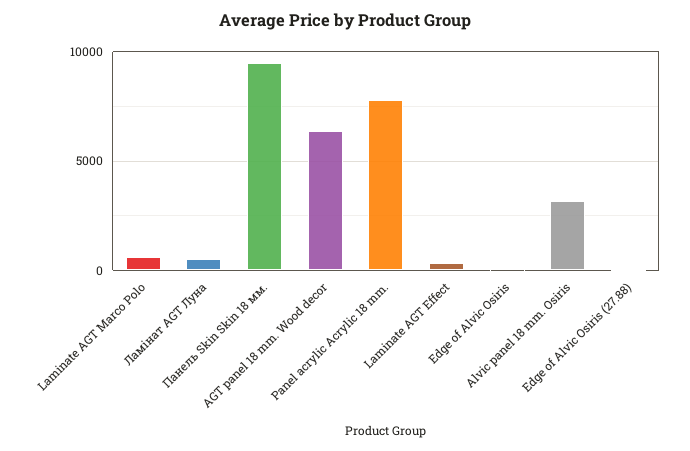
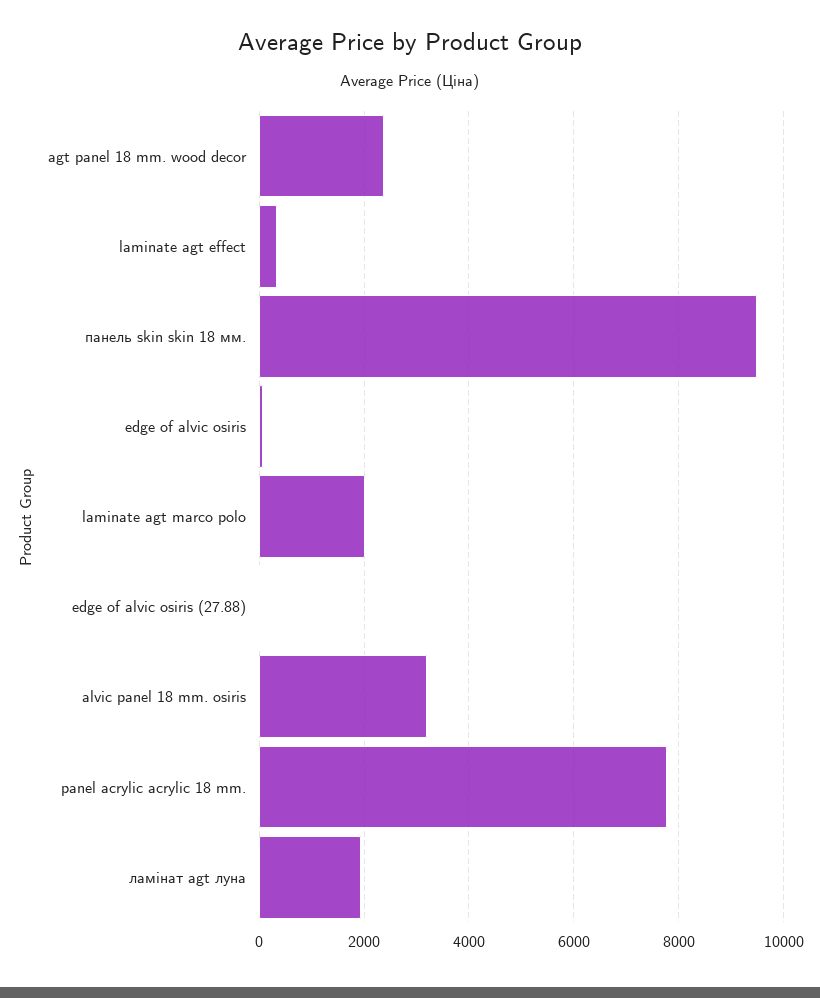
Laminate AGT Marco Polo: 500 -> 2000
Ламінат AGT Луна: 500 -> 2000
AGT panel 18 mm. Wood decor: 6500 -> 2400

